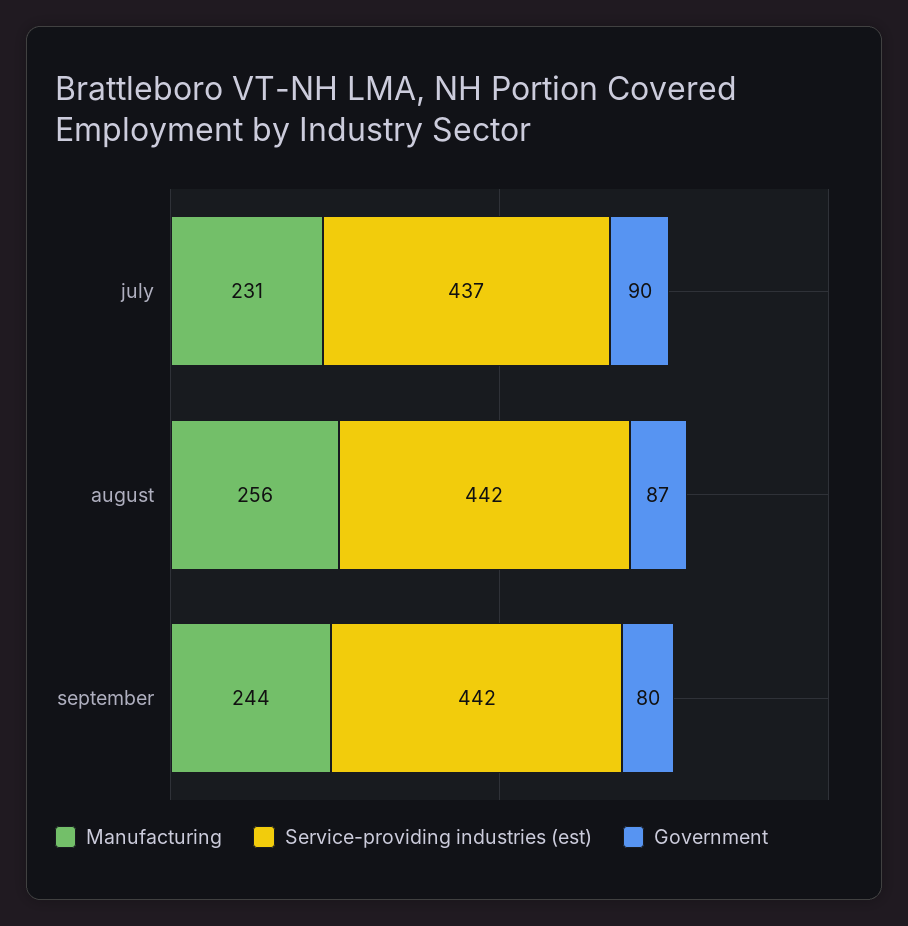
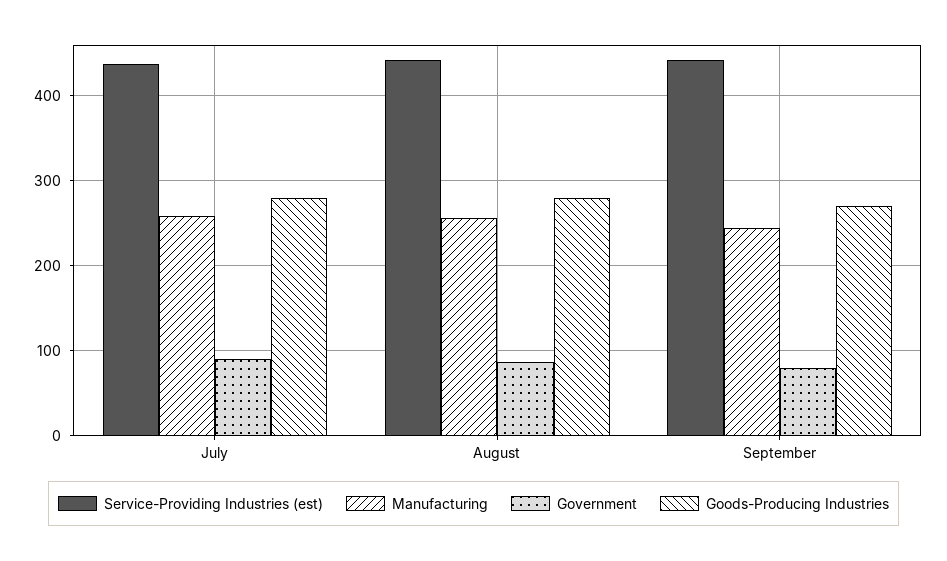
Manufacturing, july: 231 -> 260
Goods-Producing Industries, july: none -> 280
Goods-Producing Industries, august: none -> 280
Goods-Producing Industries, september: none -> 270

